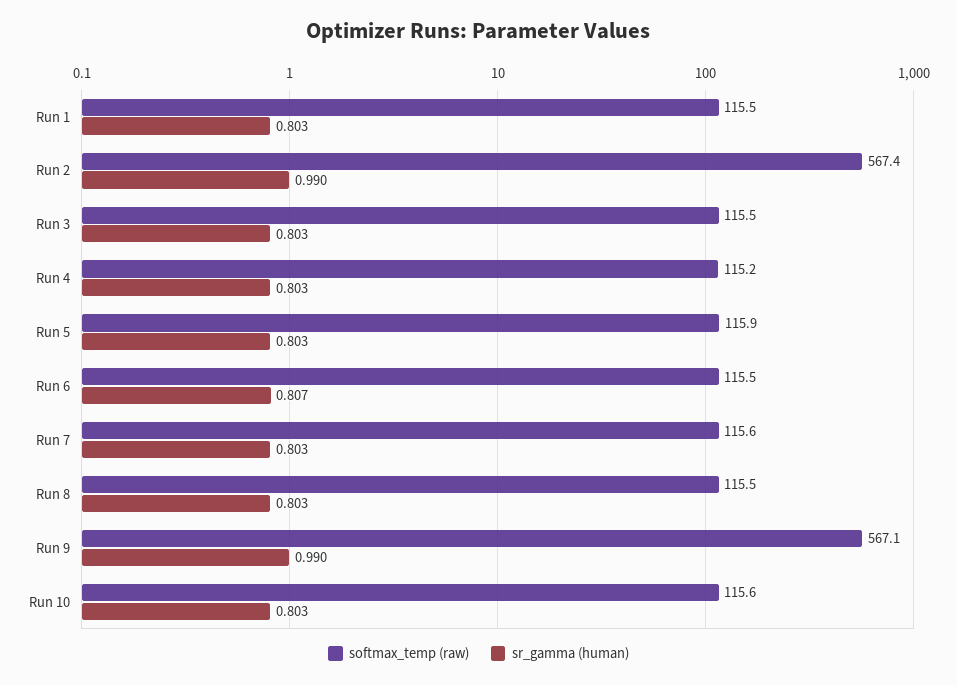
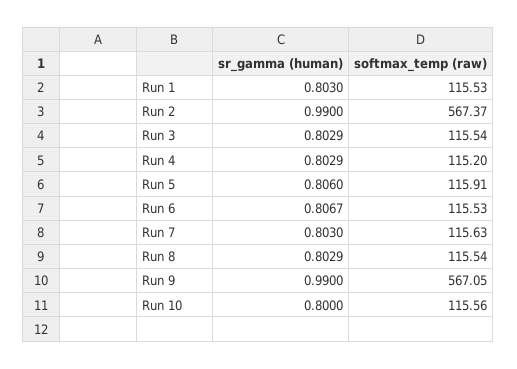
sr_gamma (human), Run 5: 0.803 -> 0.806
sr_gamma (human), Run 10: 0.803 -> 0.8

